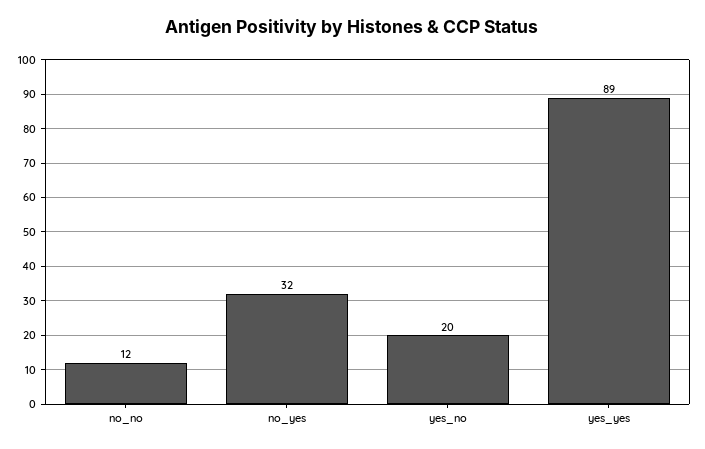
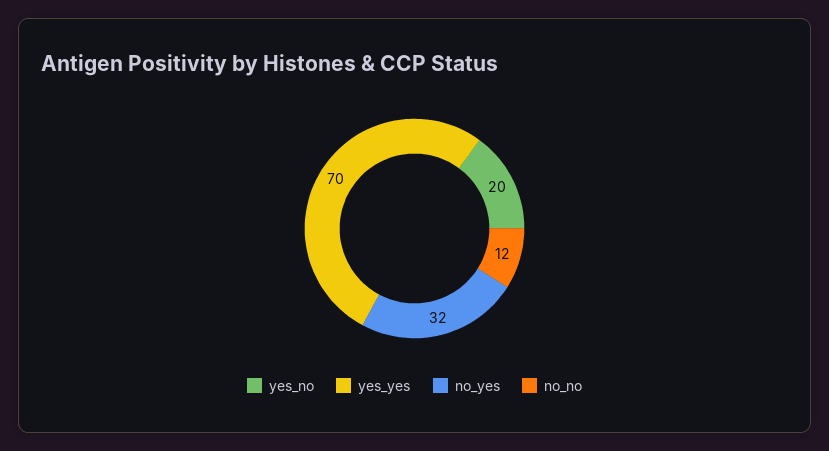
yes_yes: 89 -> 70

